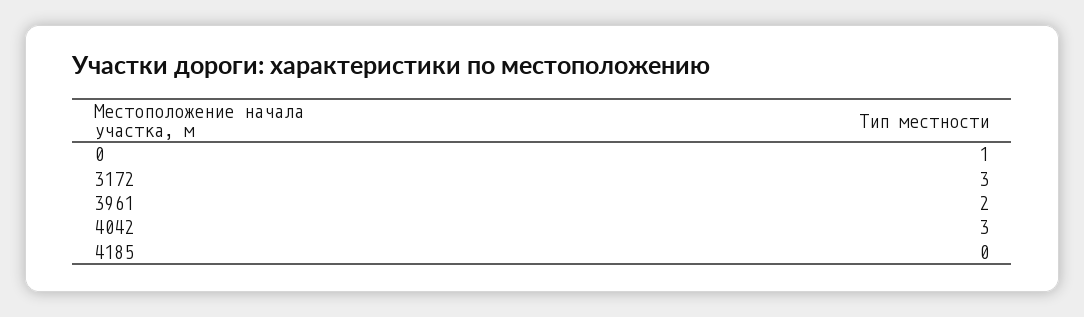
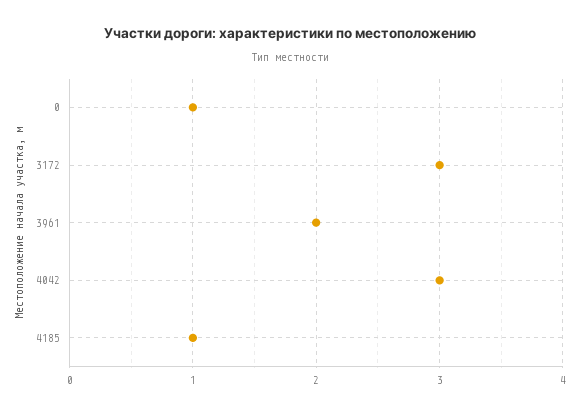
4185: 0 -> 1

